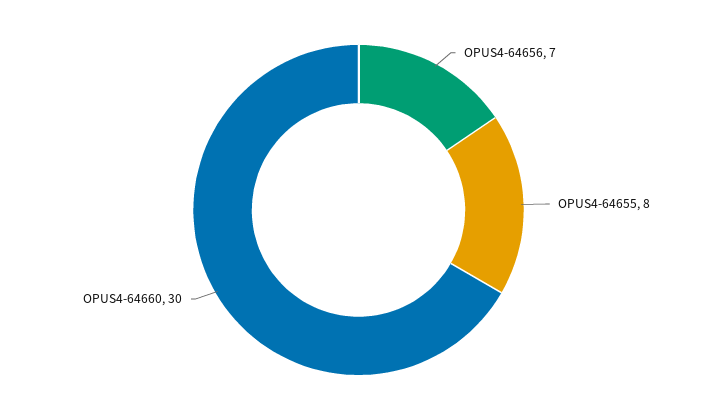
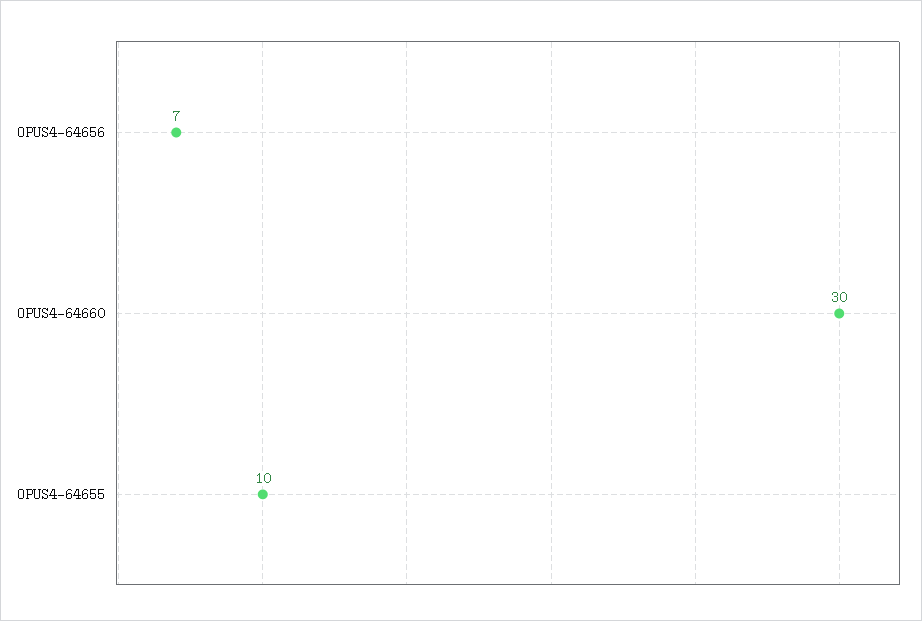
OPUS4-64655: 8 -> 10

